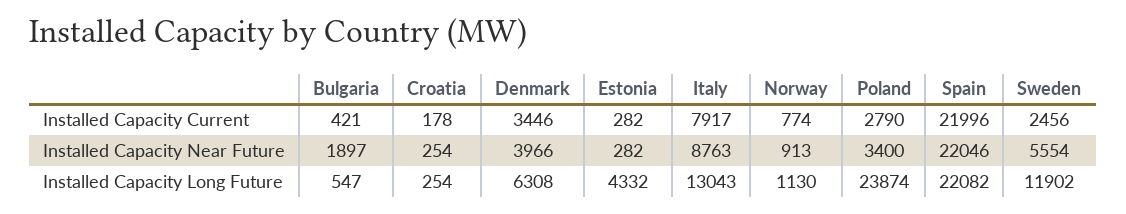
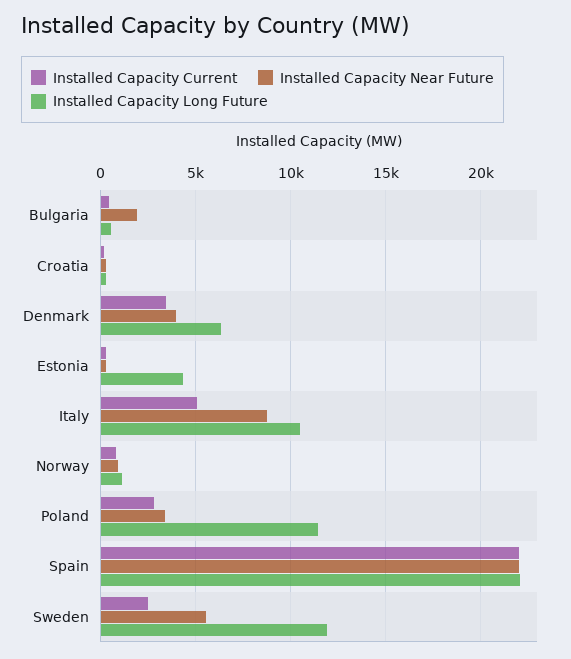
Installed Capacity Current, Italy: 7917 -> 5000
Installed Capacity Long Future, Italy: 13043 -> 10500
Installed Capacity Long Future, Poland: 23874 -> 11500

